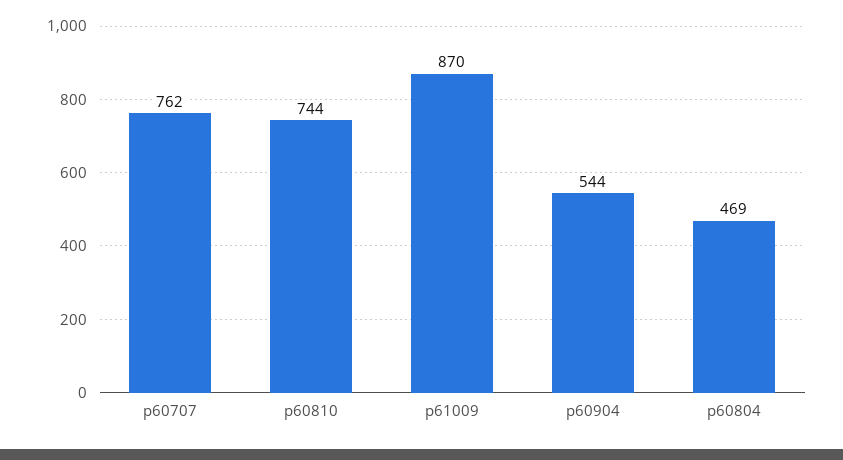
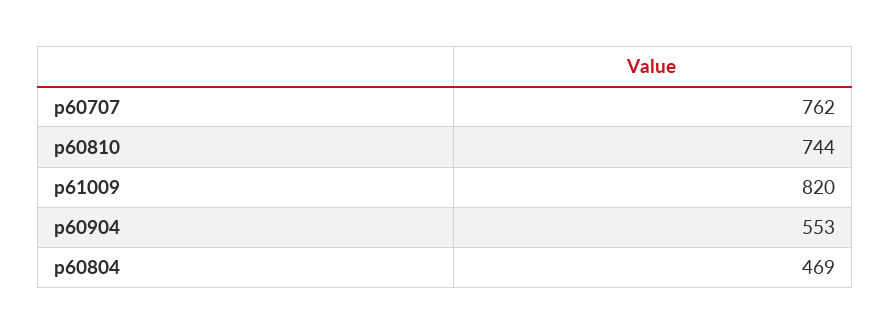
p61009: 870 -> 820
p60904: 544 -> 553

